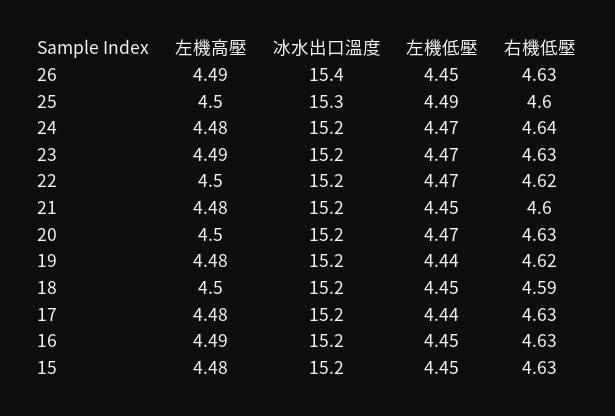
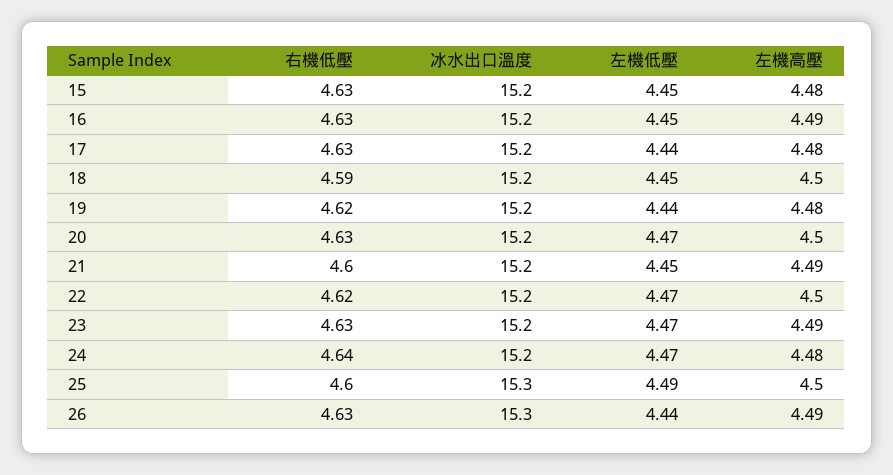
冰水出口溫度, 26: 15.4 -> 15.3
左機低壓, 26: 4.45 -> 4.44
左機高壓, 21: 4.48 -> 4.49

